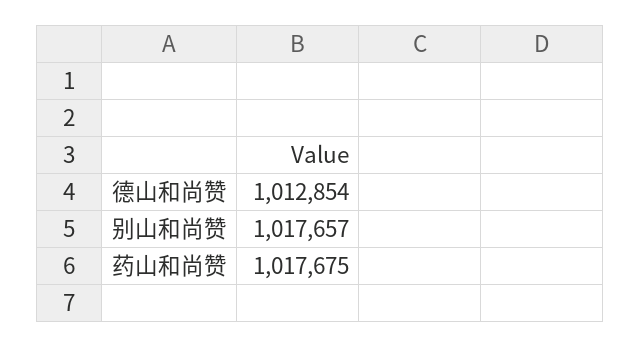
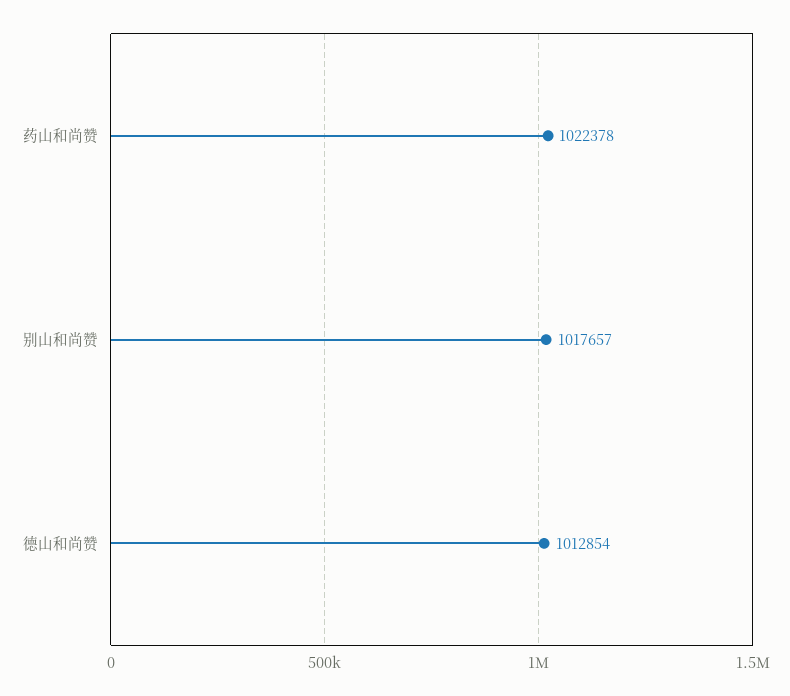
药山和尚赞: 1017675 -> 1022378

